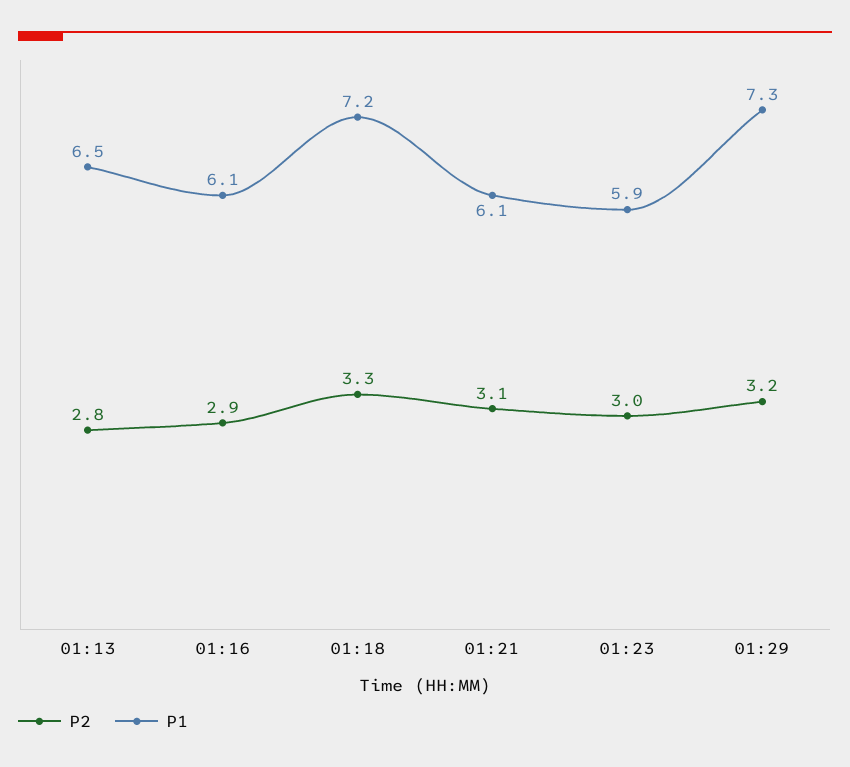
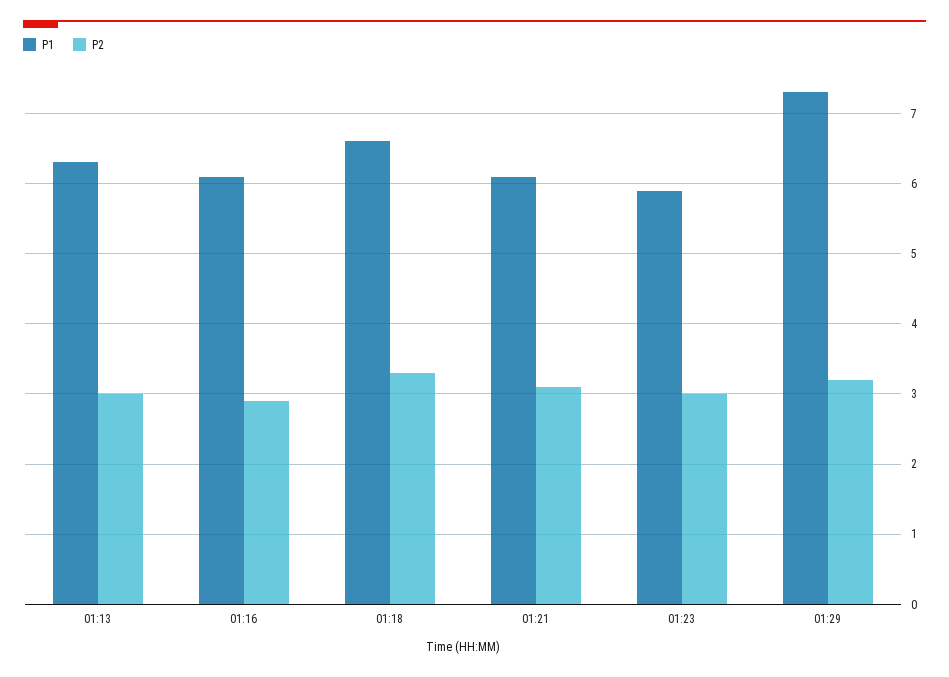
P2, 01:13: 2.8 -> 3
P1, 01:13: 6.5 -> 6.3
P1, 01:18: 7.2 -> 6.6

